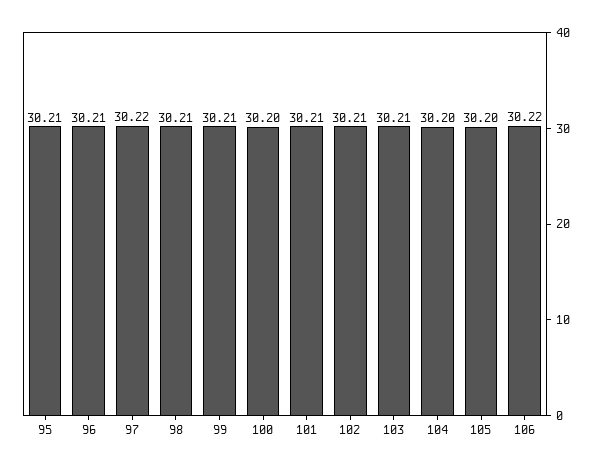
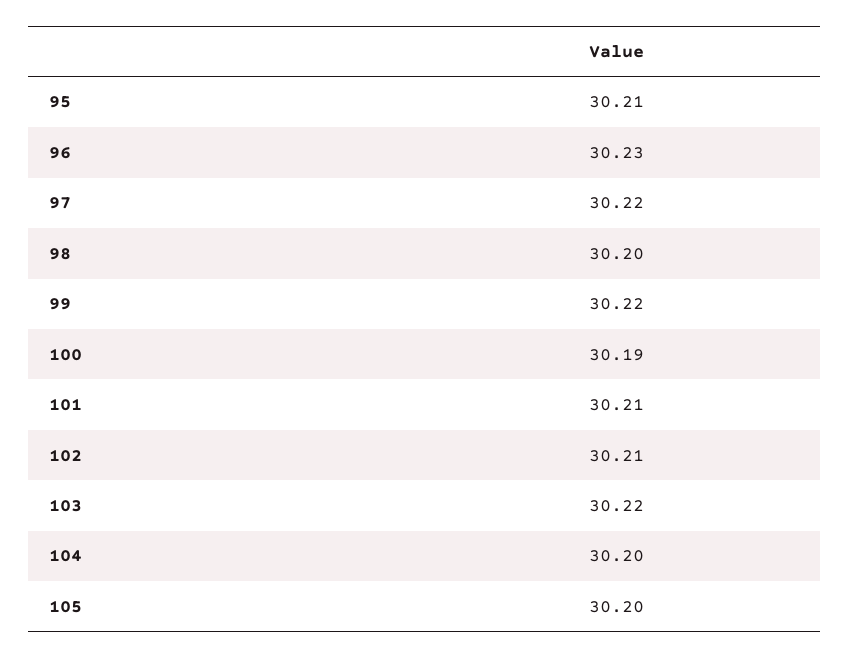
96: 30.21 -> 30.23
98: 30.21 -> 30.2
99: 30.21 -> 30.22
100: 30.2 -> 30.19
103: 30.21 -> 30.22
106: 30.22 -> none

